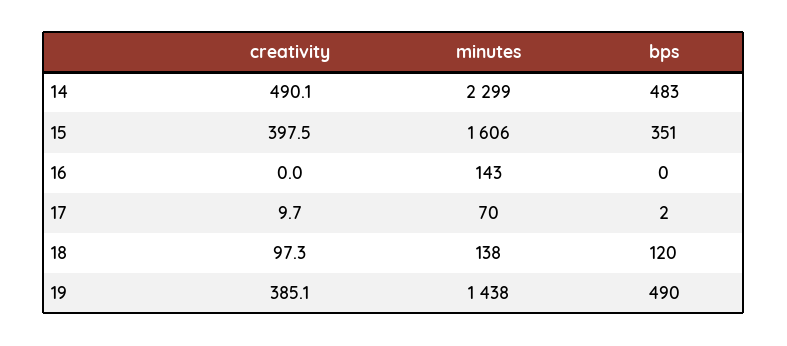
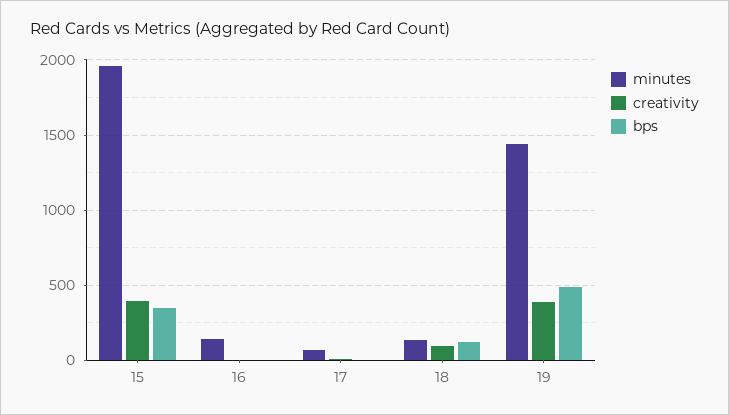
creativity, 14: 490.1 -> none
minutes, 14: 2299 -> none
bps, 14: 483 -> none
minutes, 15: 1606 -> 1950

